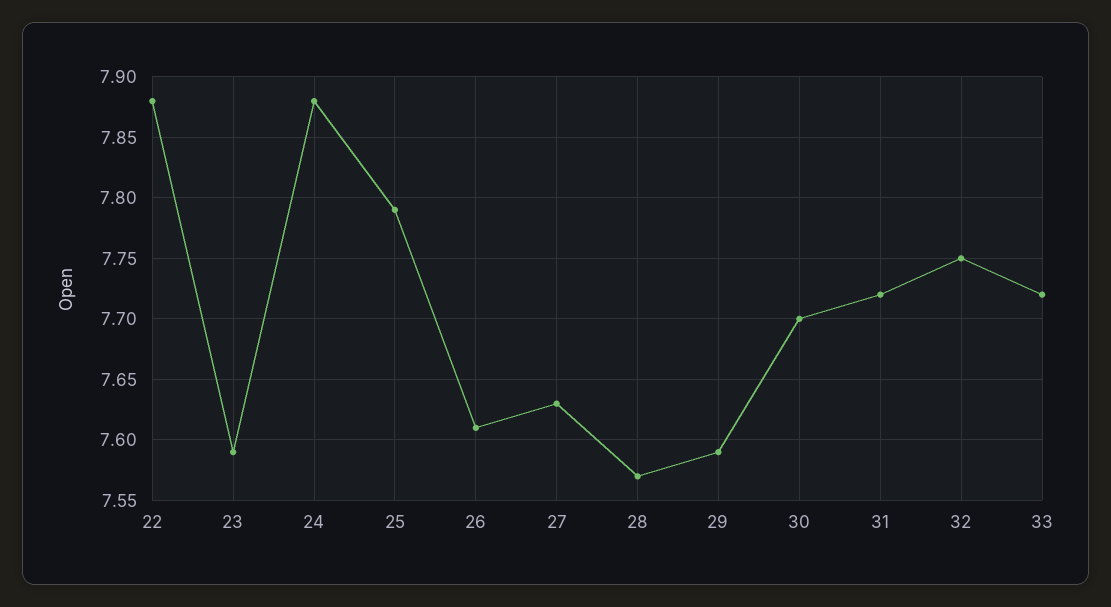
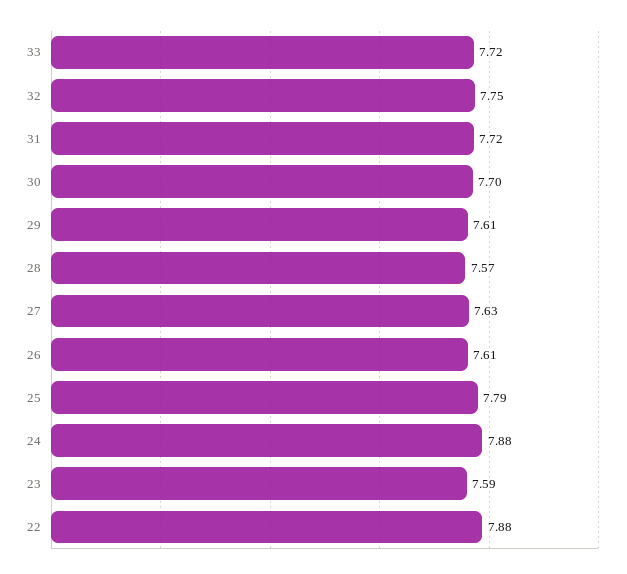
29: 7.59 -> 7.61

